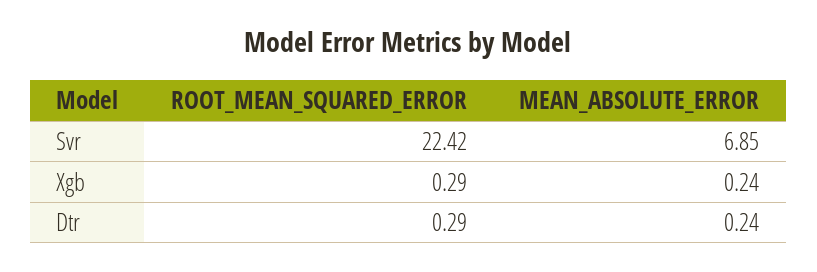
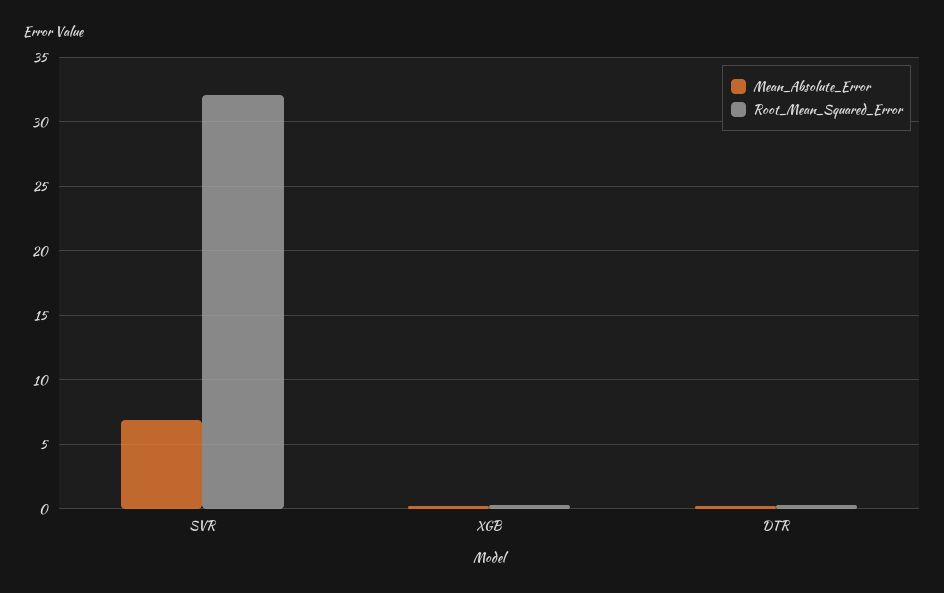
ROOT_MEAN_SQUARED_ERROR, Svr: 22.42 -> 32

